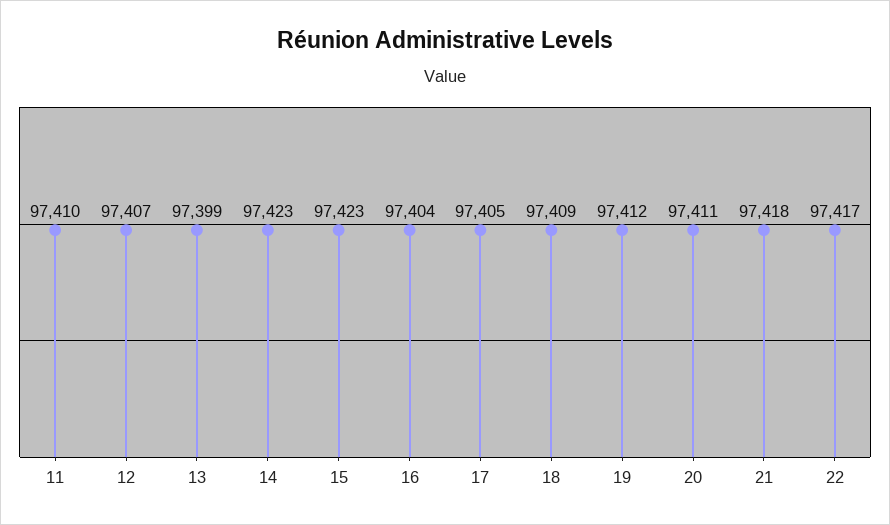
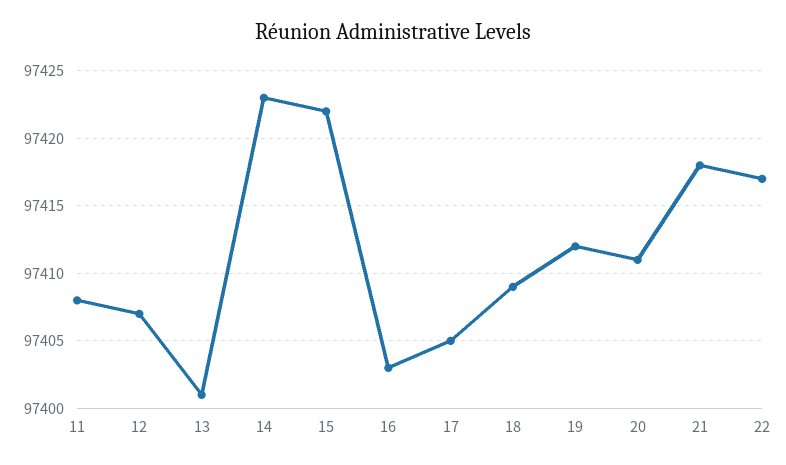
11: 97410 -> 97408
13: 97399 -> 97401
15: 97423 -> 97422
16: 97404 -> 97403

